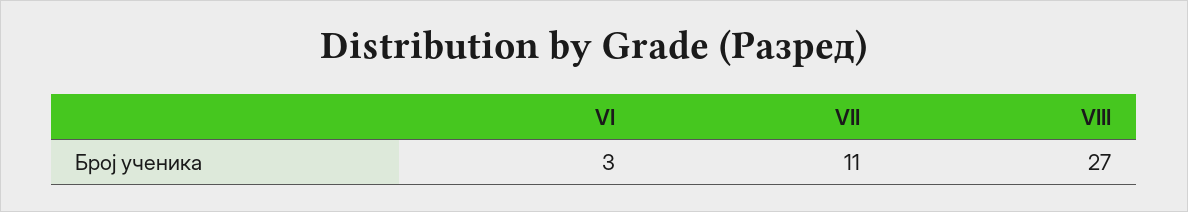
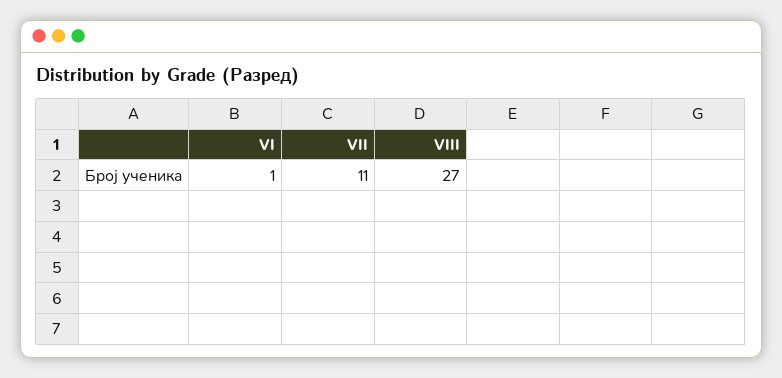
VI: 3 -> 1

